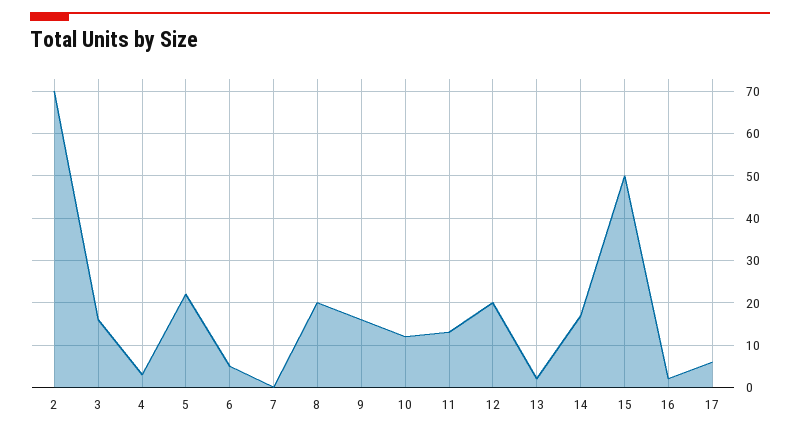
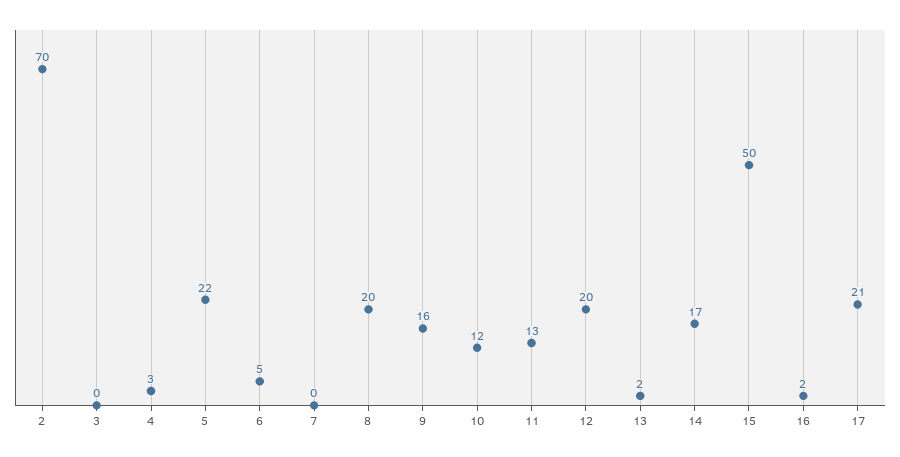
3: 15 -> 0
17: 5 -> 21

